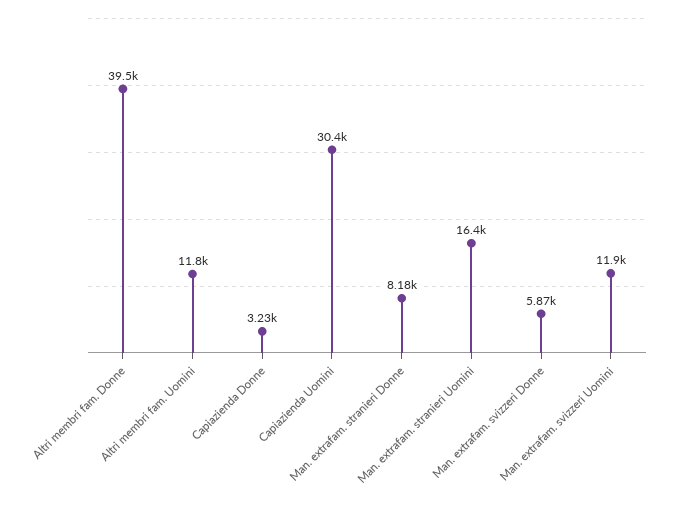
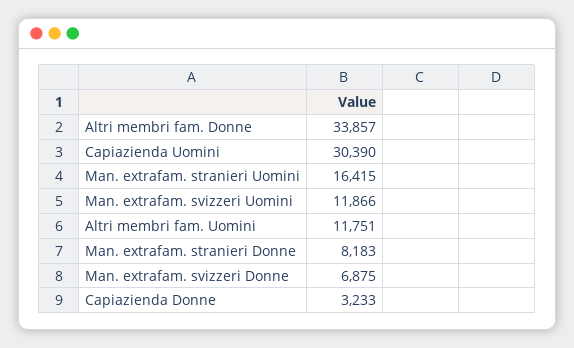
Altri membri fam. Donne: 39500 -> 33857
Man. extrafam. svizzeri Donne: 5870 -> 6875

